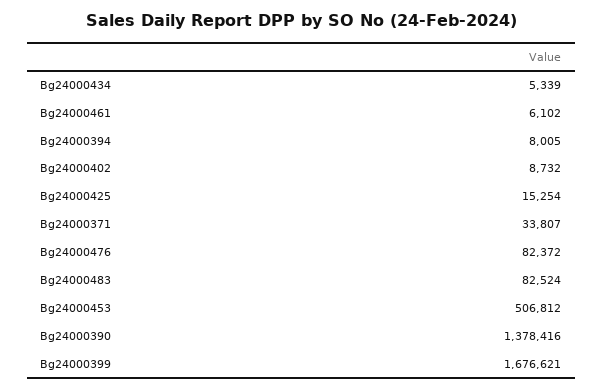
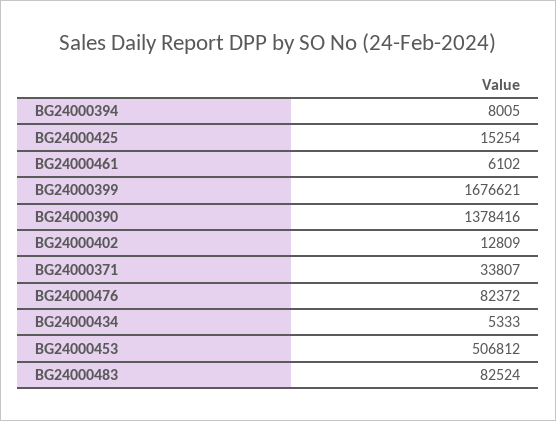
Bg24000434: 5339 -> 5333
Bg24000402: 8732 -> 12809

